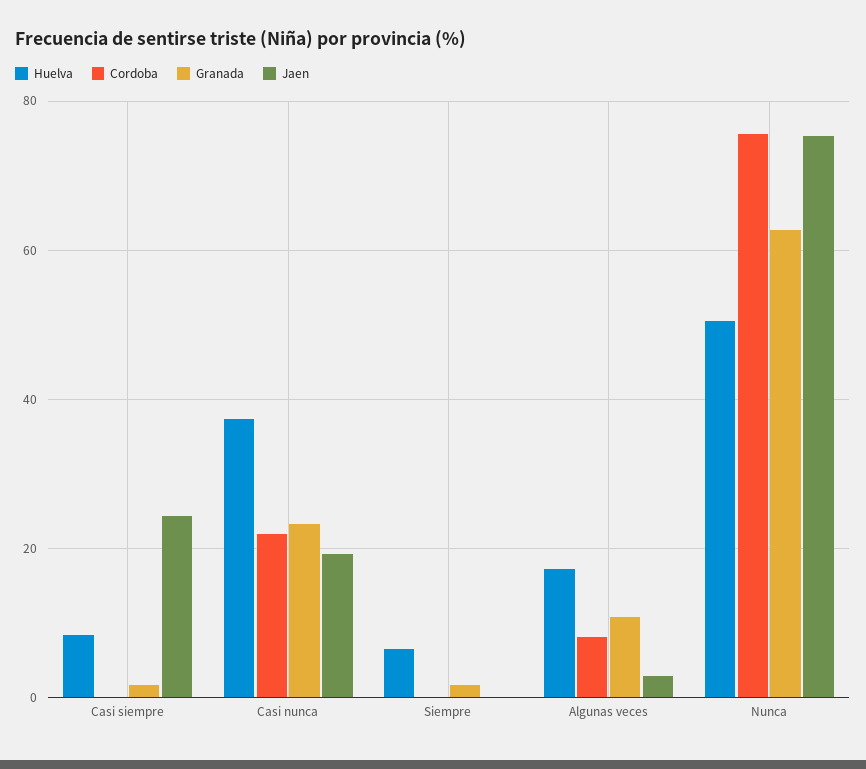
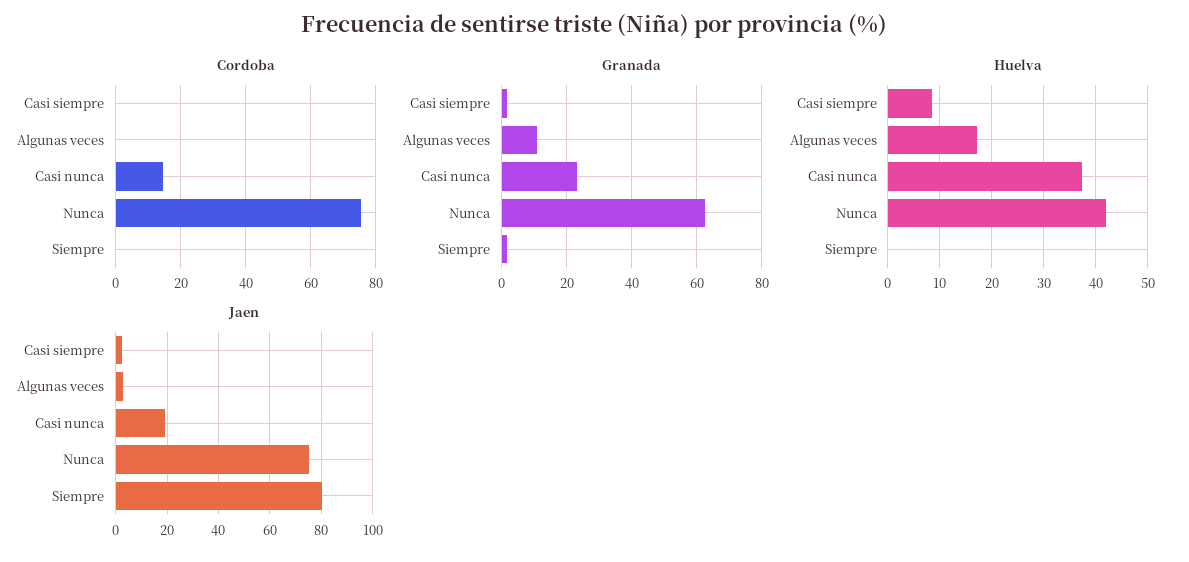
Jaen, Casi siempre: 24 -> 2.5
Cordoba, Casi nunca: 22 -> 14
Huelva, Siempre: 6 -> 0
Jaen, Siempre: 0 -> 80
Cordoba, Algunas veces: 8 -> 0
Huelva, Nunca: 50 -> 42

